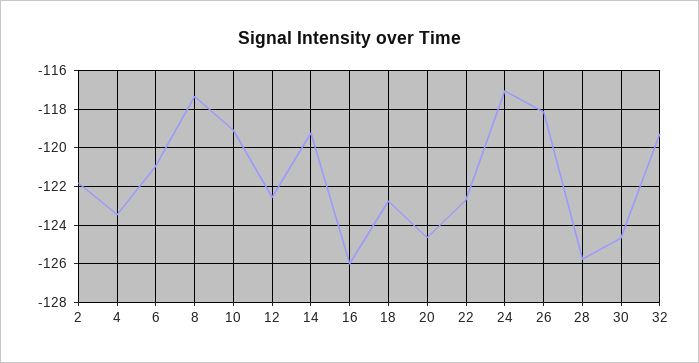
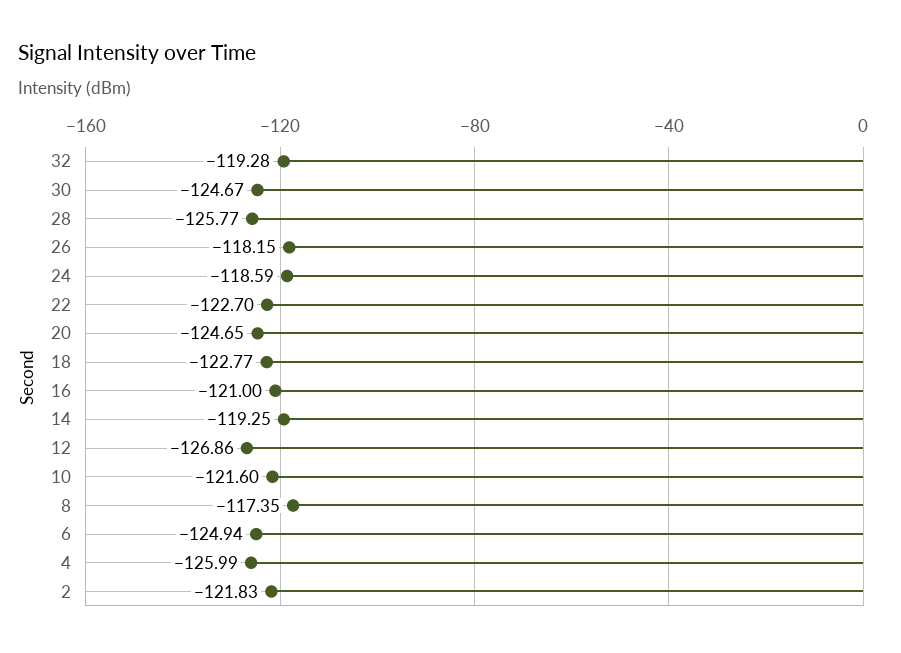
4: -123.5 -> -125.99
6: -121 -> -124.94
10: -119 -> -121.6
12: -122.5 -> -126.86
16: -126 -> -121
24: -117 -> -118.59

